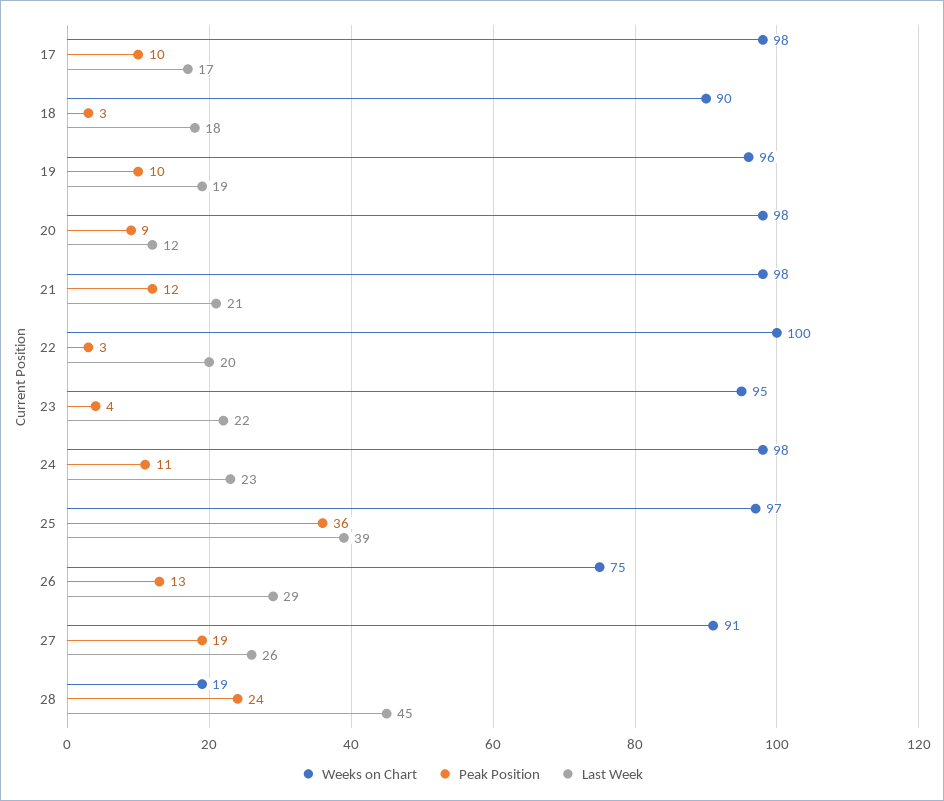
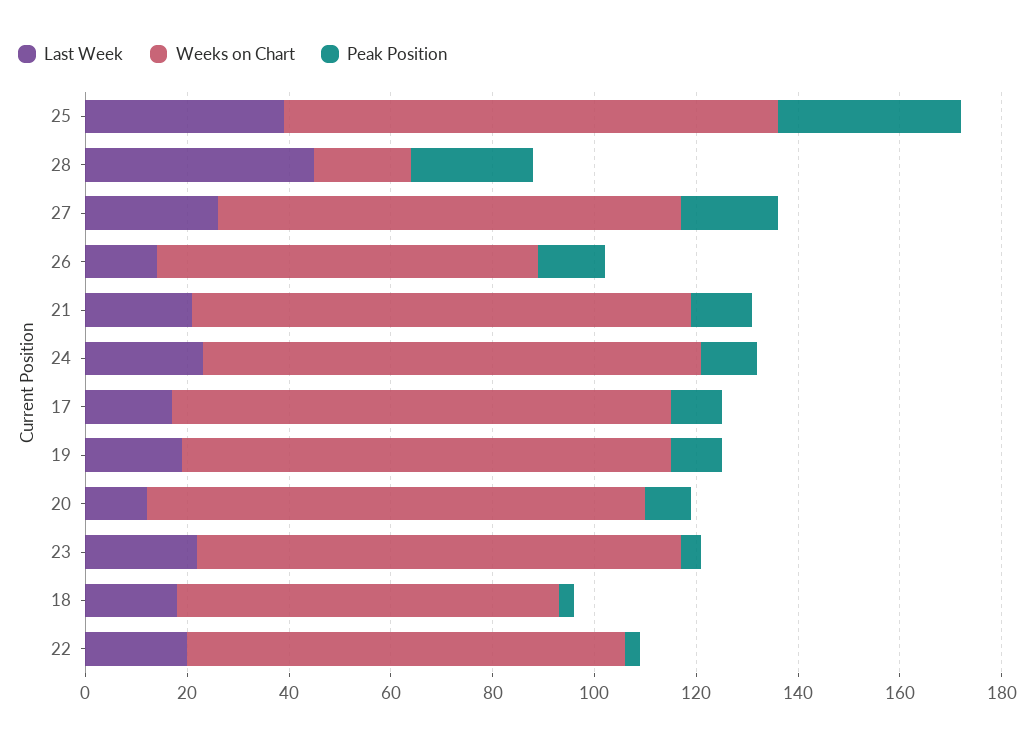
Weeks on Chart, 18: 90 -> 75
Weeks on Chart, 22: 100 -> 85
Last Week, 26: 29 -> 15

